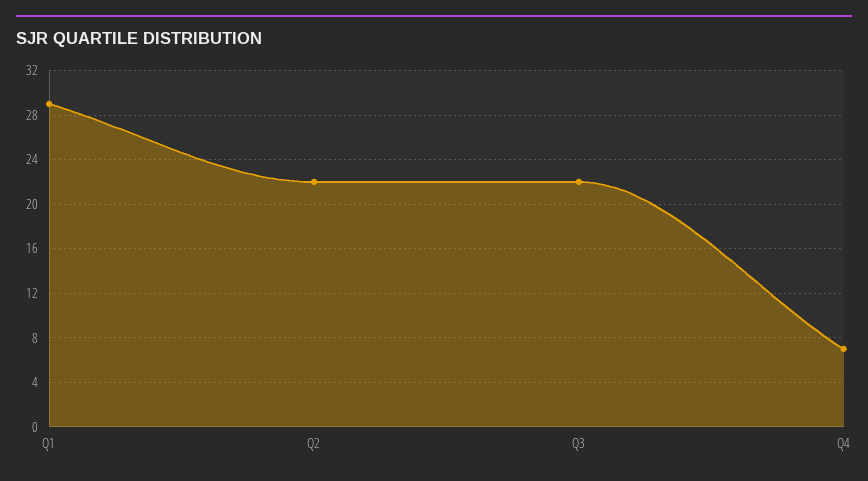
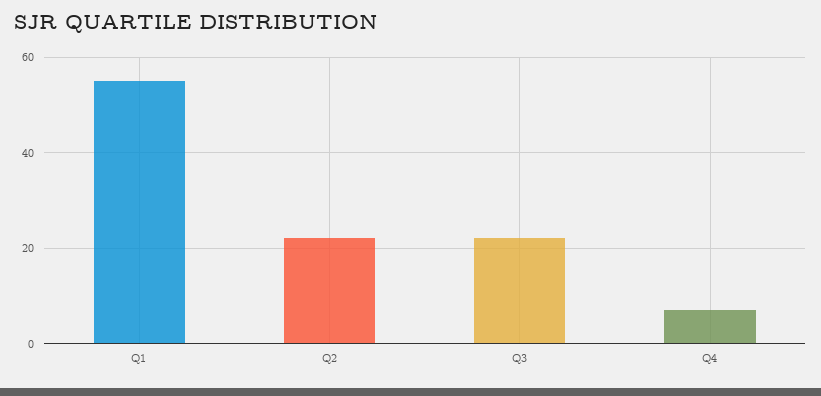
Q1: 29 -> 55

